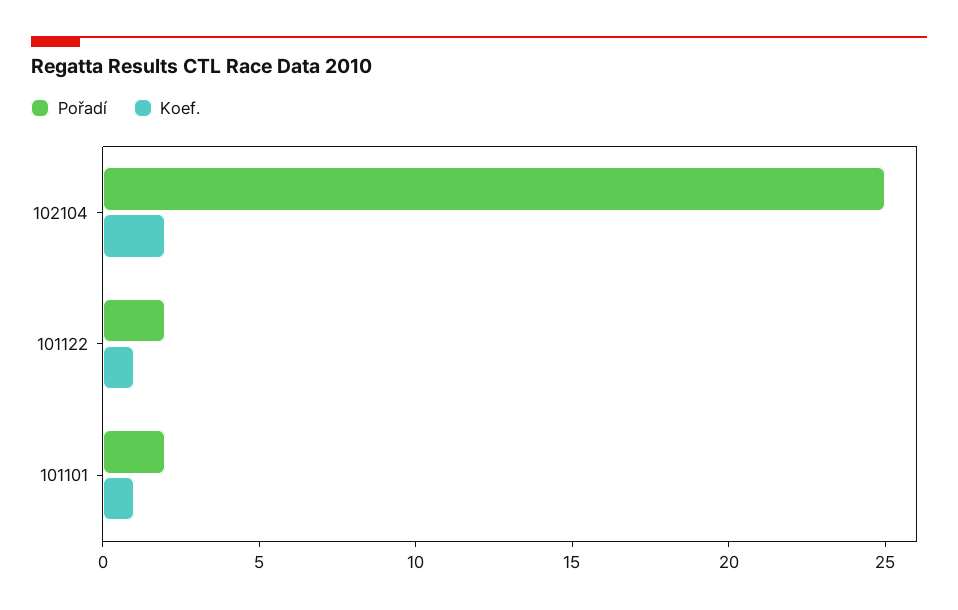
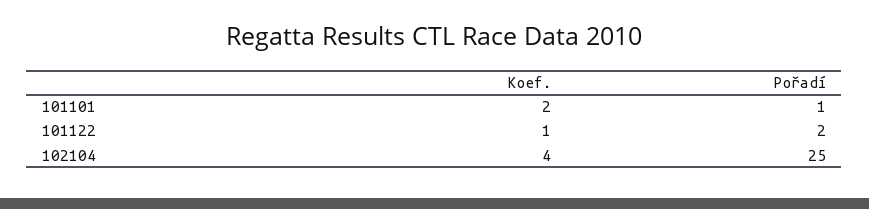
Koef., 102104: 2 -> 4
Pořadí, 101101: 2 -> 1
Koef., 101101: 1 -> 2

